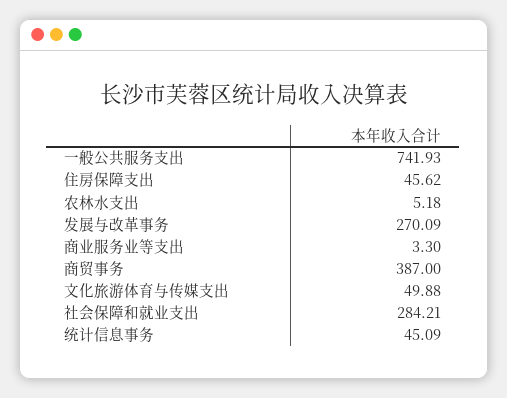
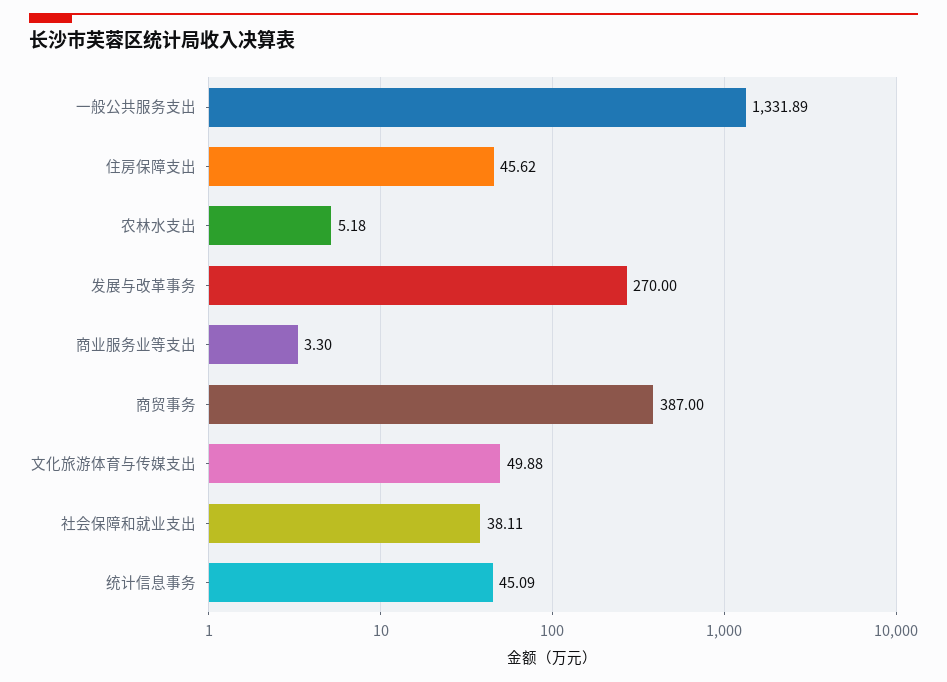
一般公共服务支出: 741.93 -> 1331.89
发展与改革事务: 270.09 -> 270
社会保障和就业支出: 284.21 -> 38.11

